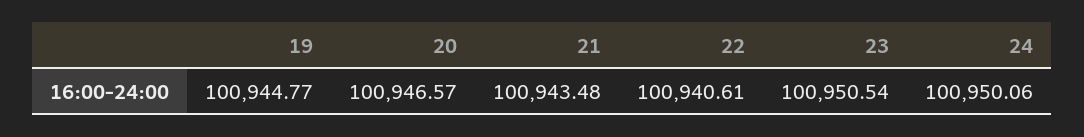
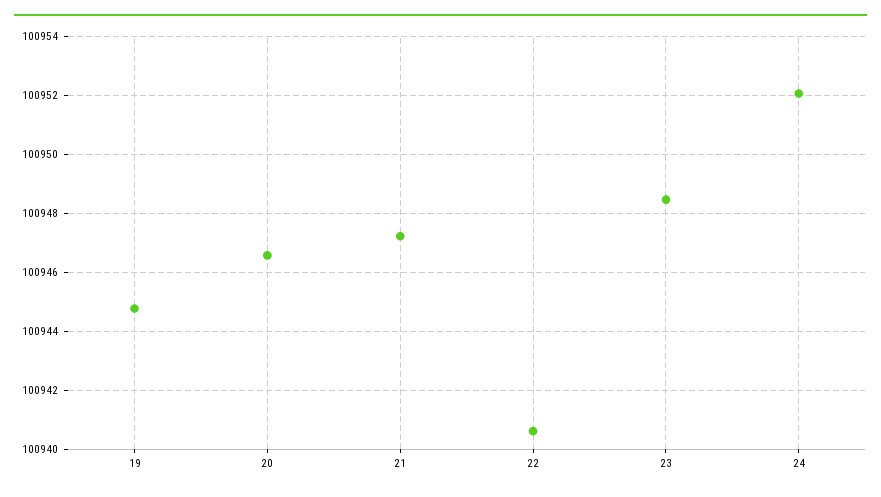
21: 100943.48 -> 100947.25
23: 100950.54 -> 100948.5
24: 100950.06 -> 100952

